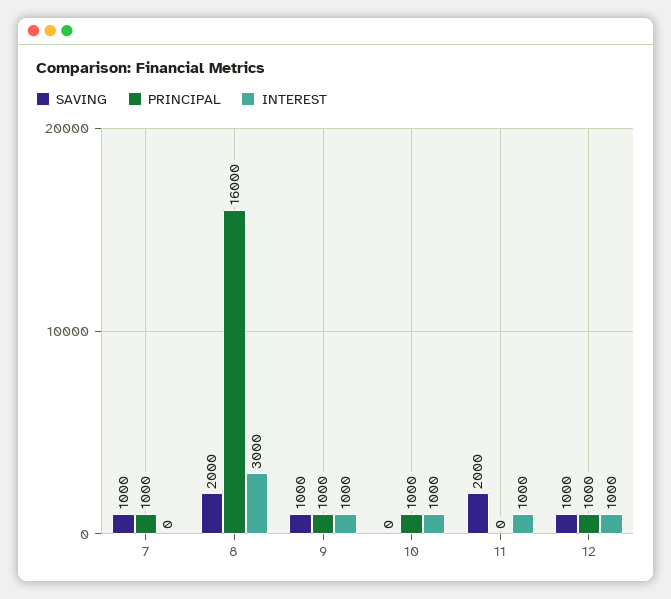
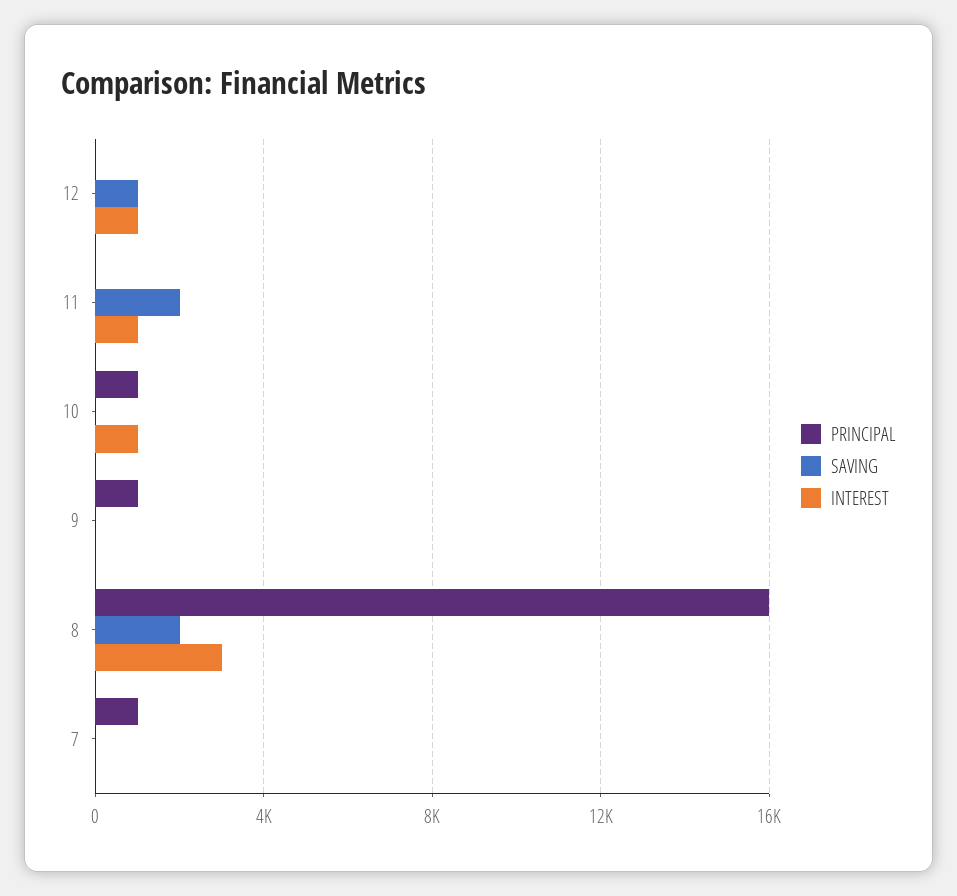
SAVING, 7: 1000 -> 0
SAVING, 9: 1000 -> 0
INTEREST, 9: 1000 -> 0
PRINCIPAL, 12: 1000 -> 0

